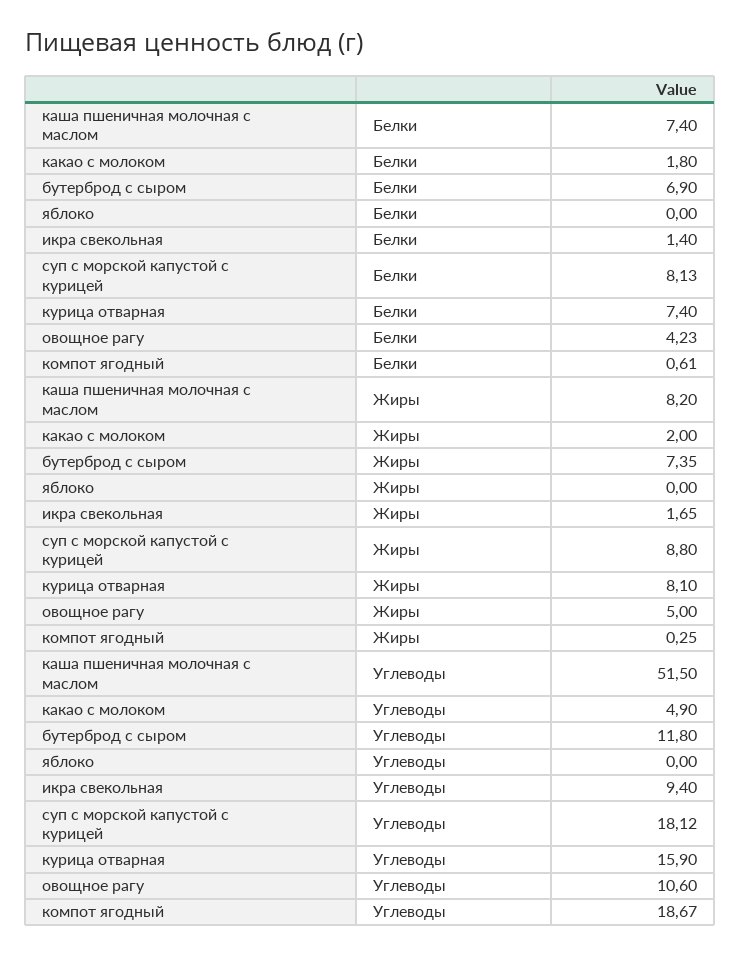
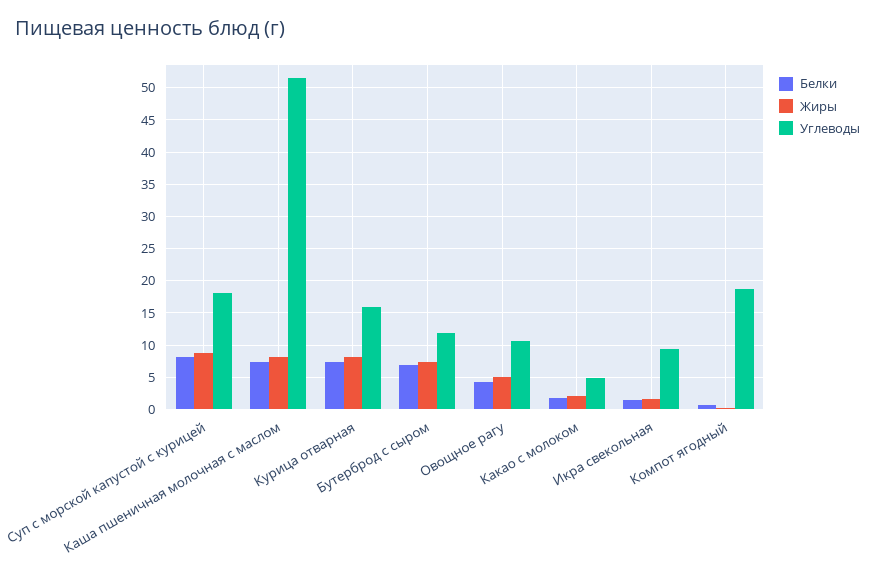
Белки, яблоко: 0 -> none
Жиры, яблоко: 0 -> none
Углеводы, яблоко: 0 -> none

